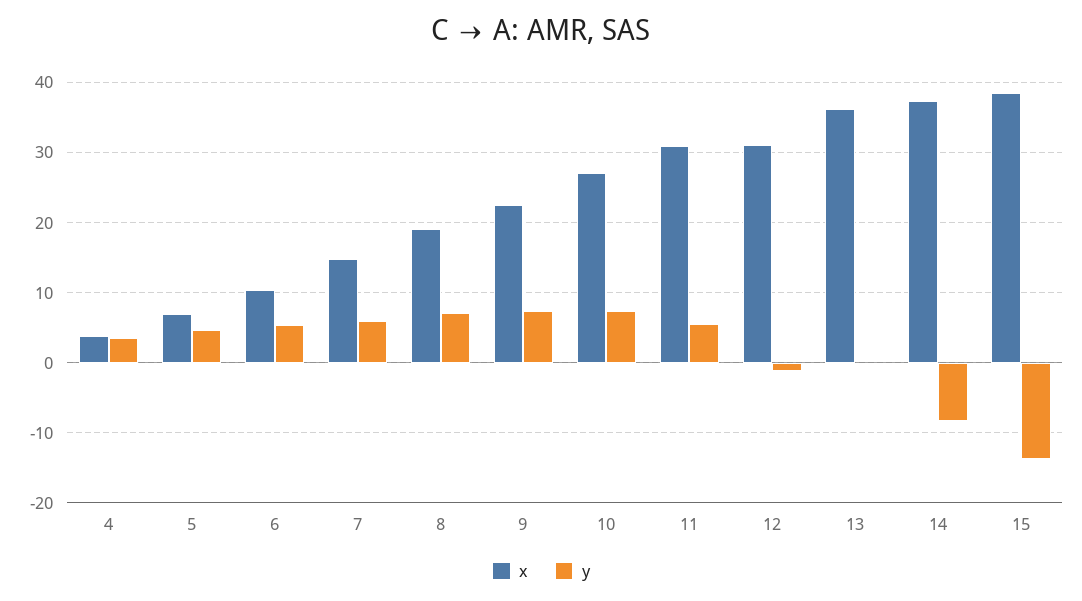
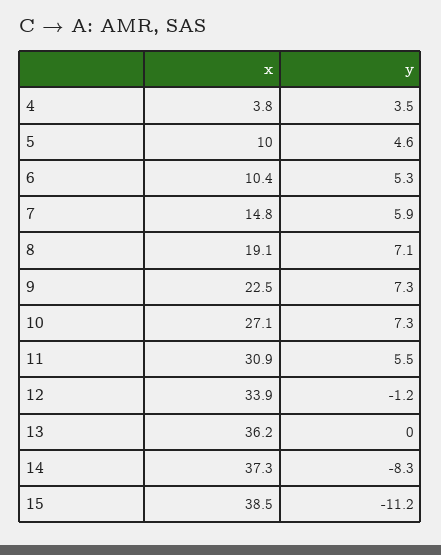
x, 5: 7 -> 10
x, 12: 31 -> 33.9
y, 15: -14 -> -11.2

